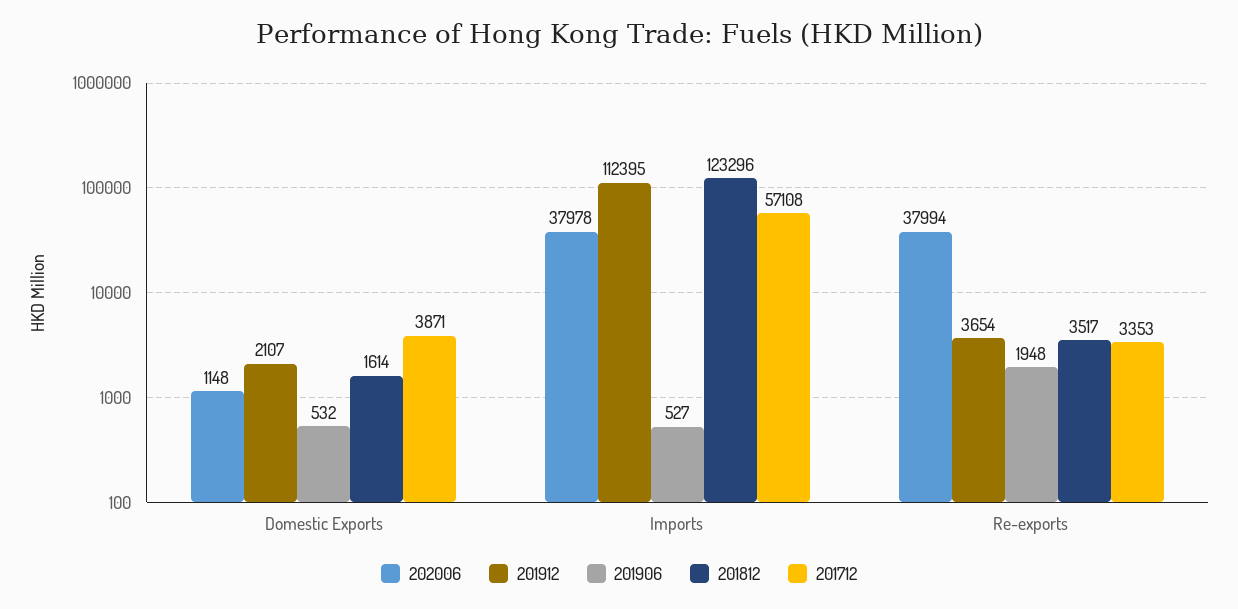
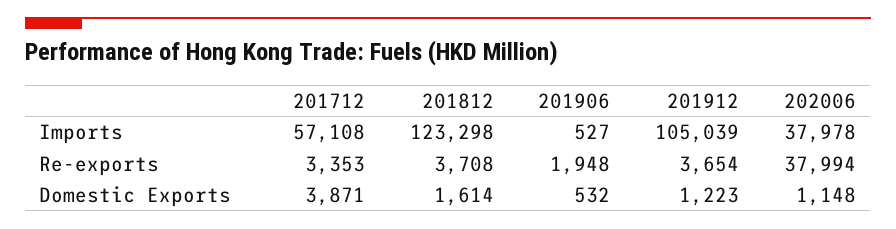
201912, Domestic Exports: 2107 -> 1223
201912, Imports: 112395 -> 105039
201812, Imports: 123296 -> 123298
201812, Re-exports: 3517 -> 3708

